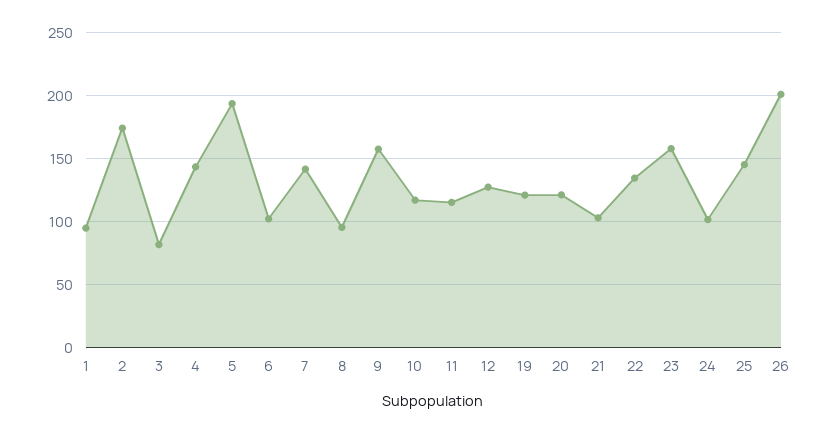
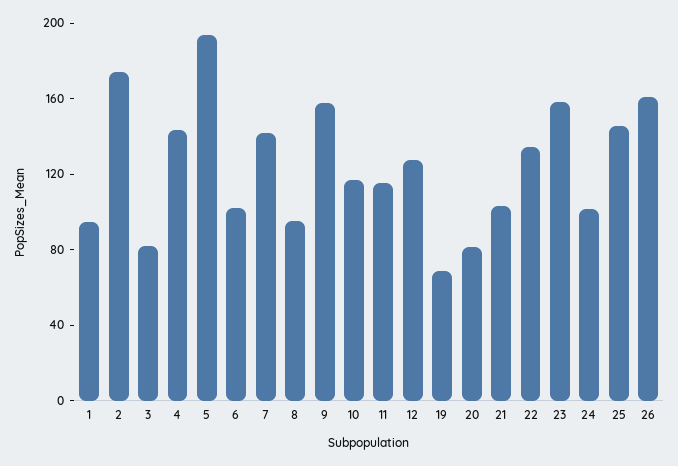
19: 120 -> 70
20: 120 -> 80
26: 200 -> 160

